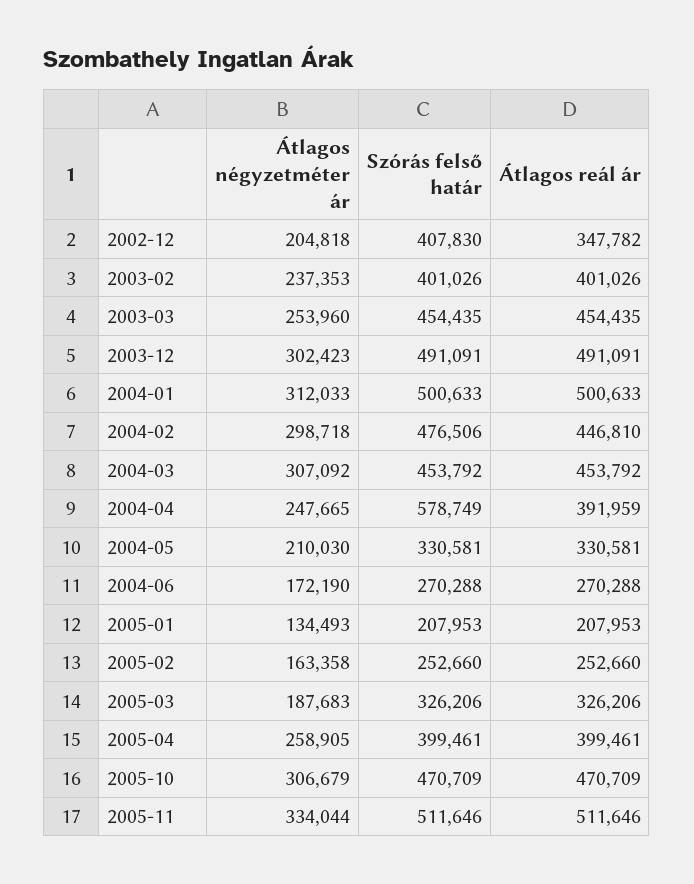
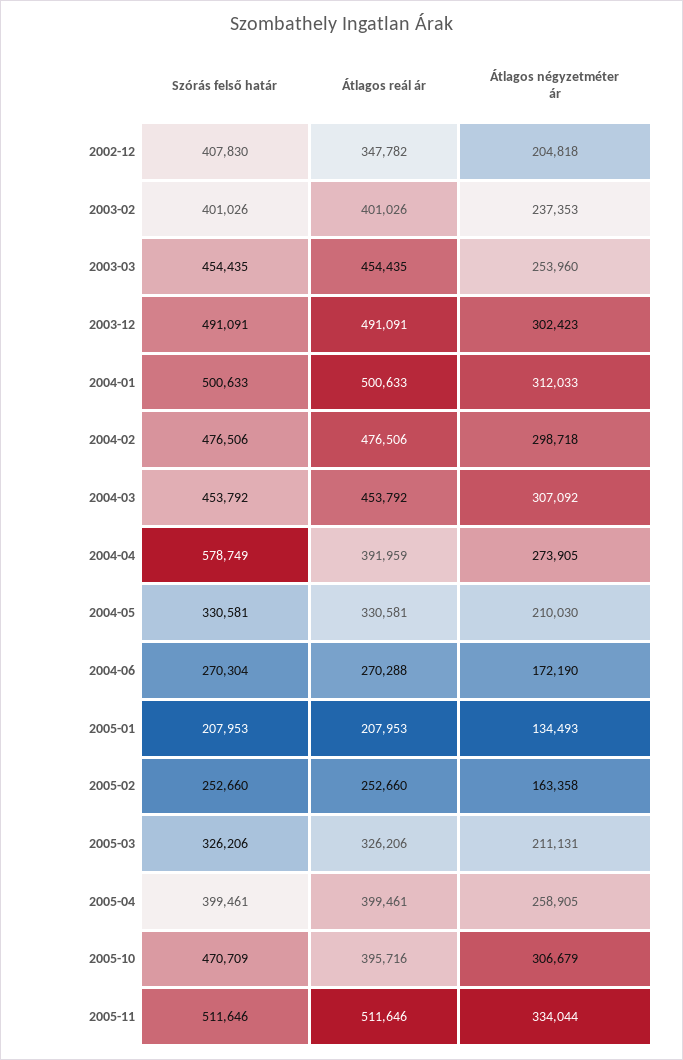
Átlagos reál ár, 2004-02: 446810 -> 476506
Átlagos négyzetméter ár, 2004-04: 247665 -> 273905
Szórás felső határ, 2004-06: 270288 -> 270304
Átlagos négyzetméter ár, 2005-03: 187683 -> 211131
Átlagos reál ár, 2005-10: 470709 -> 395716

